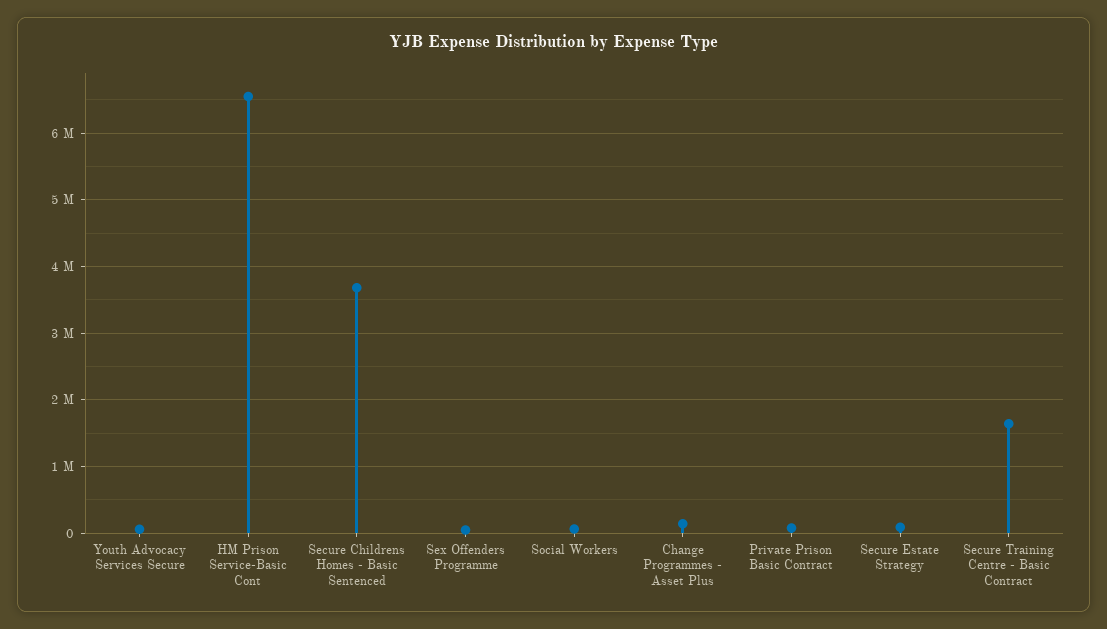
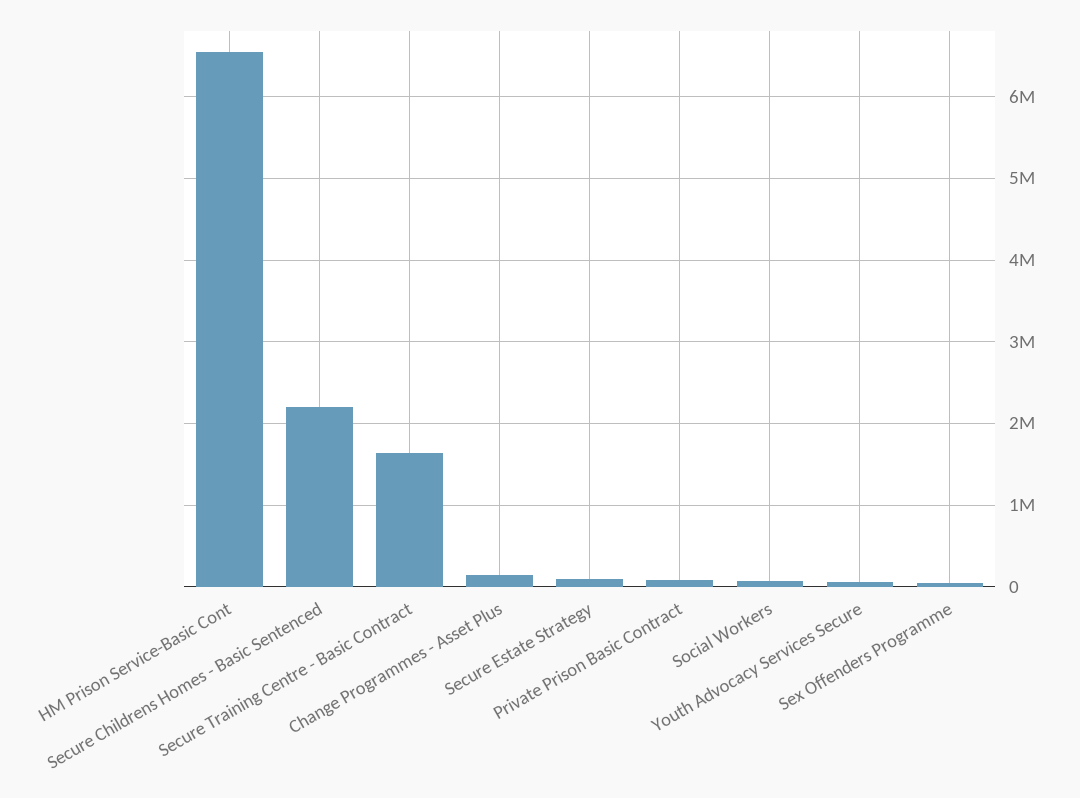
Secure Childrens Homes - Basic Sentenced: 3700000 -> 2200000

